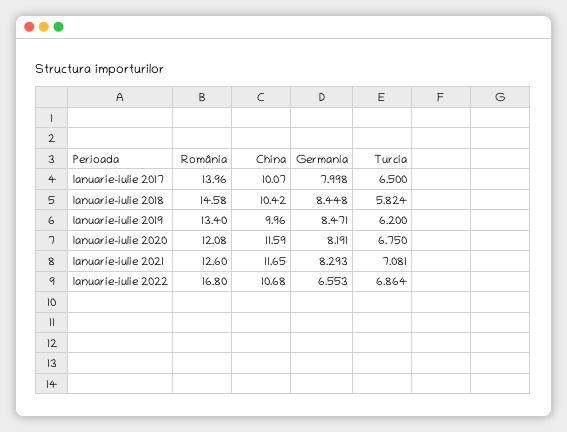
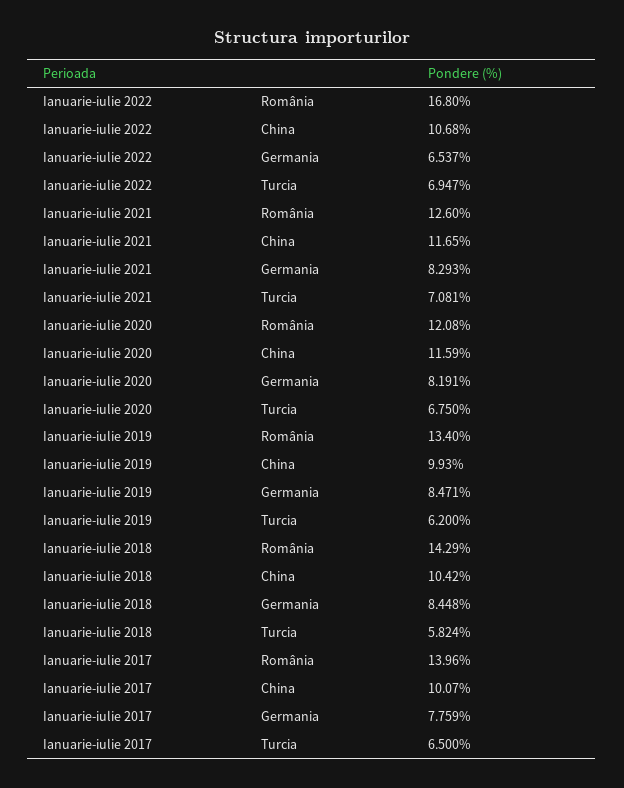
Germania, Ianuarie-iulie 2017: 7.998 -> 7.759
România, Ianuarie-iulie 2018: 14.58 -> 14.29
China, Ianuarie-iulie 2019: 9.96 -> 9.93
Germania, Ianuarie-iulie 2022: 6.553 -> 6.537
Turcia, Ianuarie-iulie 2022: 6.864 -> 6.947

